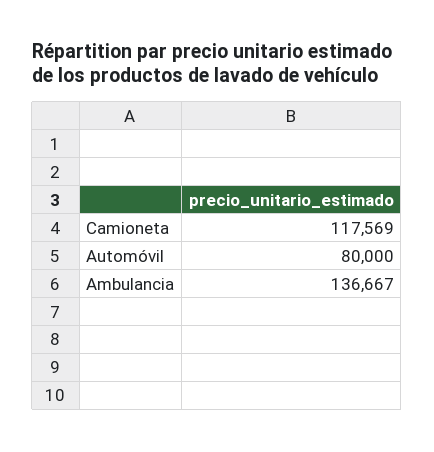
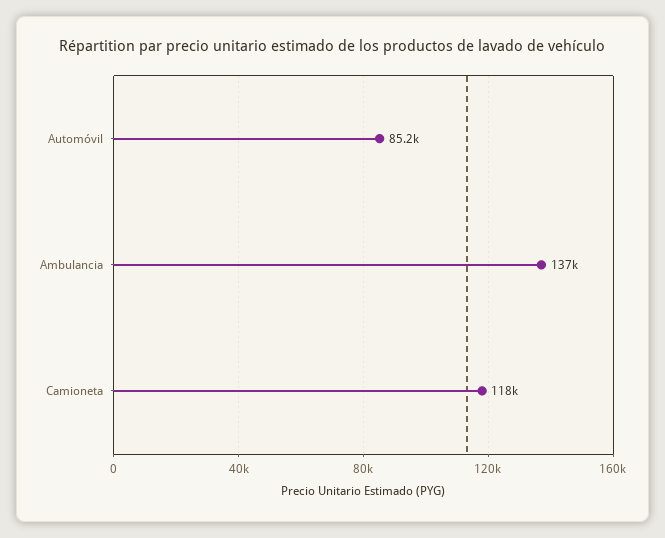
Automóvil: 80000 -> 85200

